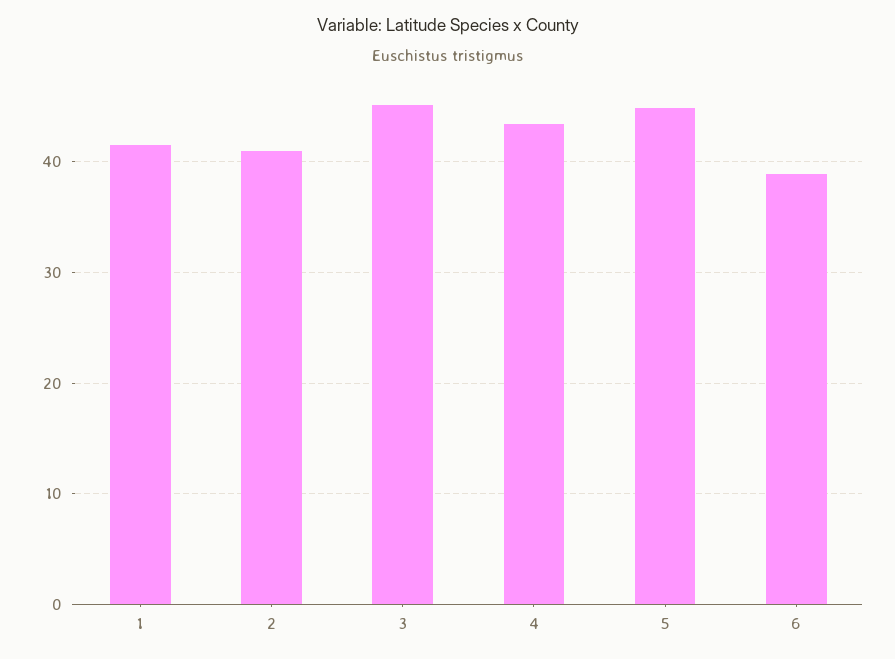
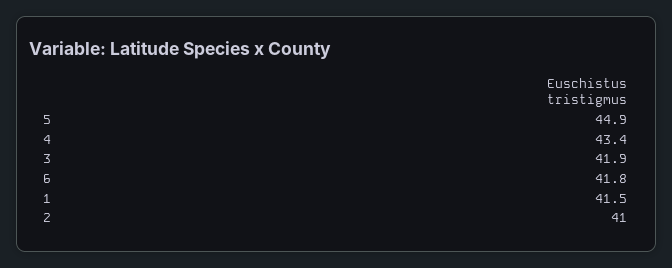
3: 45 -> 41.9
6: 39 -> 41.8

